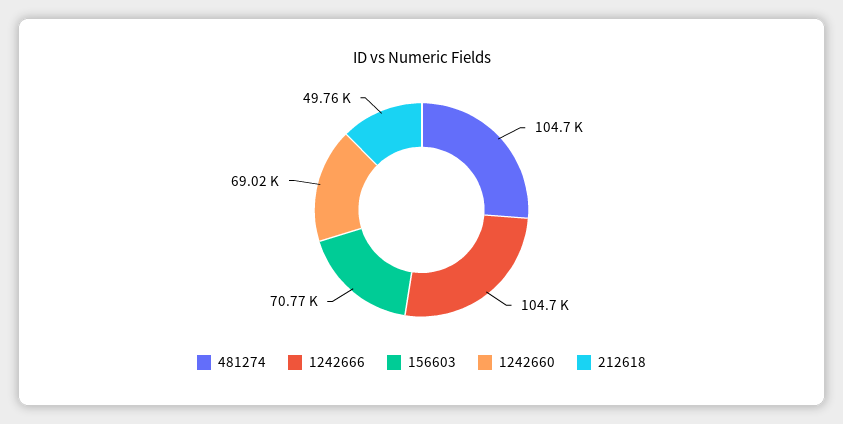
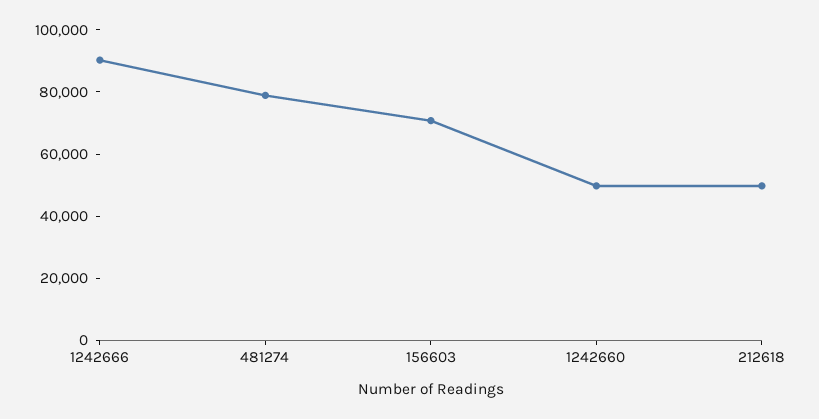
481274: 104700 -> 80000
1242666: 104700 -> 90000
1242660: 69020 -> 50000

